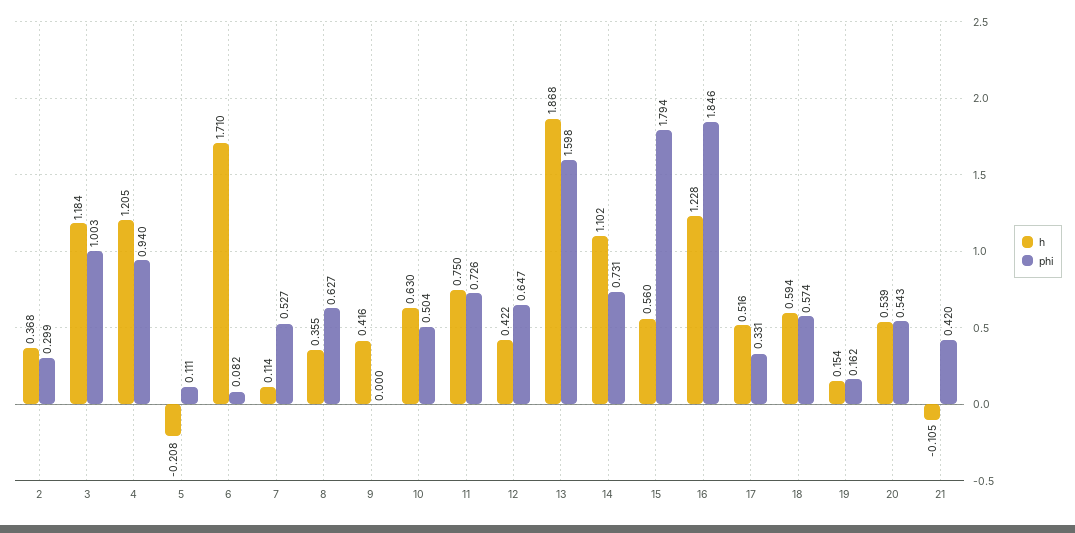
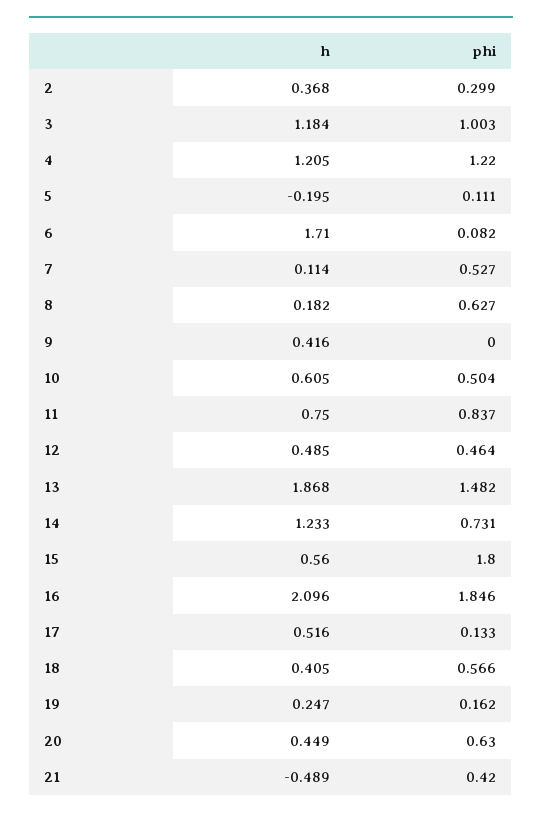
phi, 4: 0.94 -> 1.22
h, 5: -0.208 -> -0.195
h, 8: 0.355 -> 0.182
h, 10: 0.63 -> 0.605
phi, 11: 0.726 -> 0.837
h, 12: 0.422 -> 0.485
phi, 12: 0.647 -> 0.464
phi, 13: 1.598 -> 1.482
h, 14: 1.102 -> 1.233
phi, 15: 1.794 -> 1.8
h, 16: 1.228 -> 2.096
phi, 17: 0.331 -> 0.133
h, 18: 0.594 -> 0.405
phi, 18: 0.574 -> 0.566
h, 19: 0.154 -> 0.247
h, 20: 0.539 -> 0.449
phi, 20: 0.543 -> 0.63
h, 21: -0.105 -> -0.489

